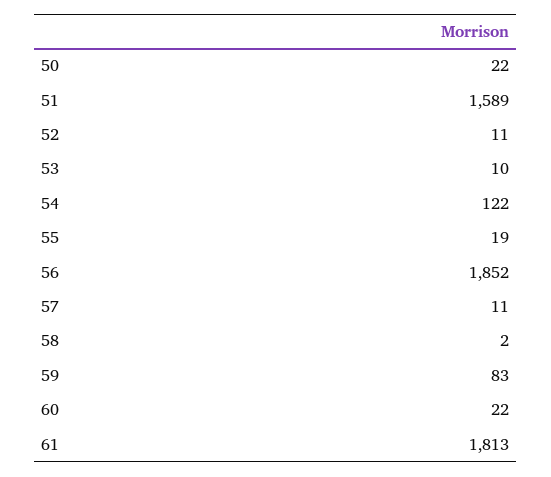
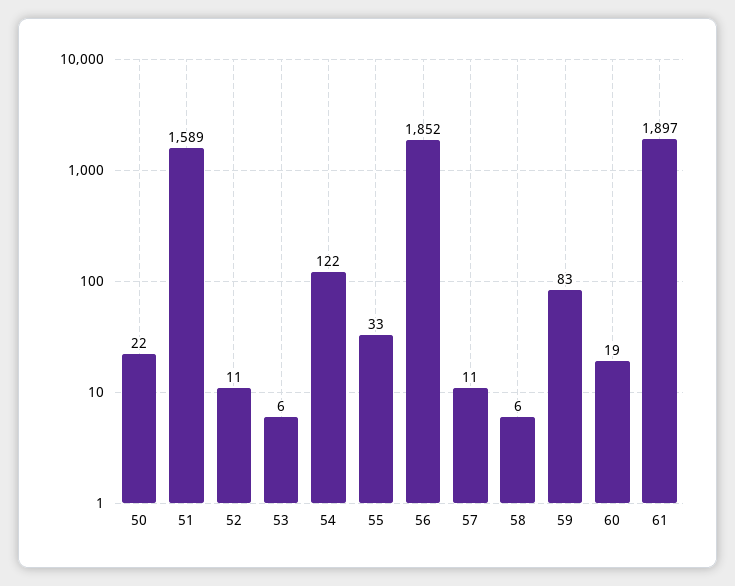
53: 10 -> 6
55: 19 -> 33
58: 2 -> 6
60: 22 -> 19
61: 1813 -> 1897

